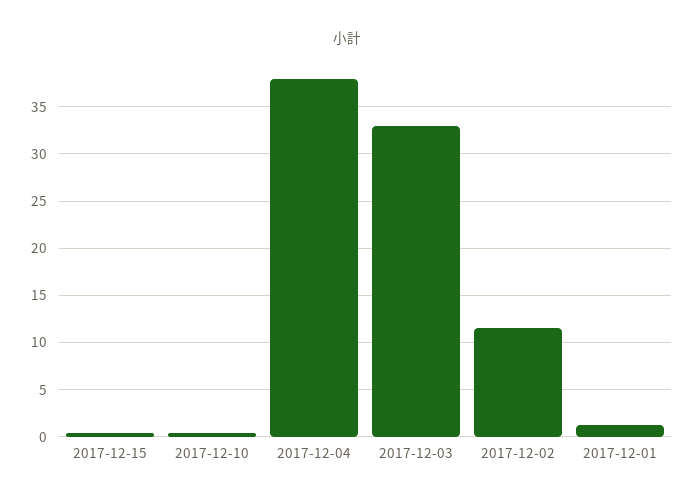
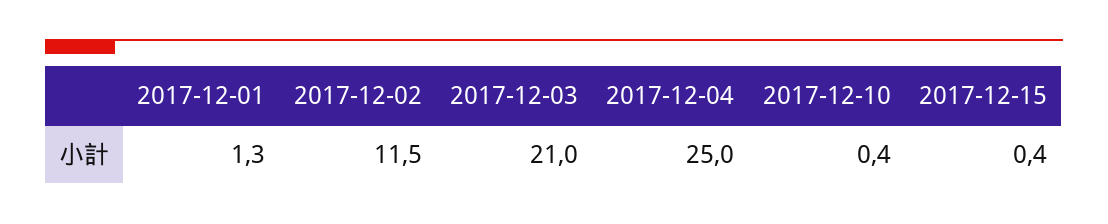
2017-12-04: 38 -> 25
2017-12-03: 33 -> 21

